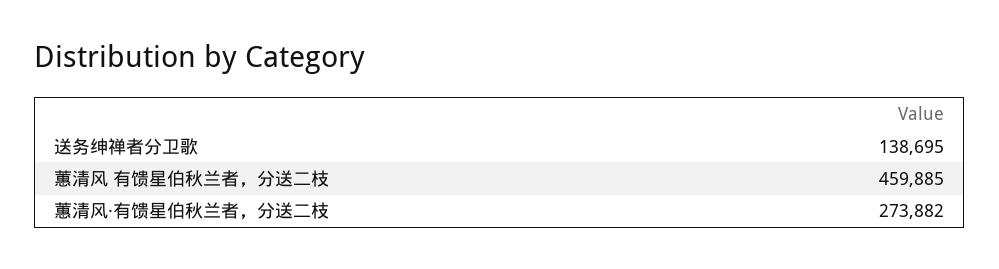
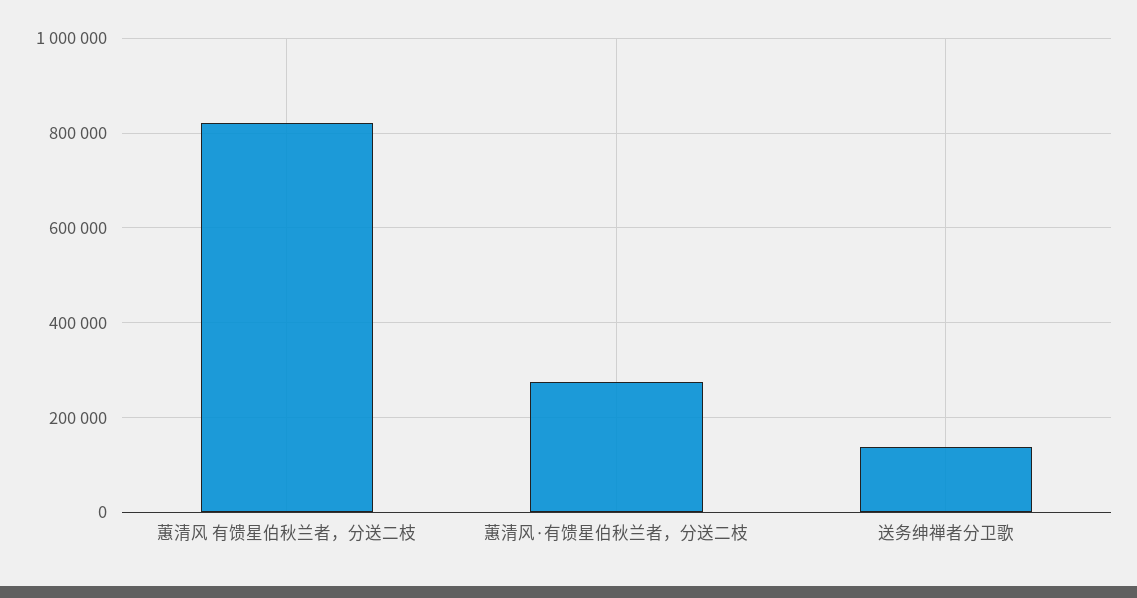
蕙清风 有馈星伯秋兰者，分送二枝: 459885 -> 820000

